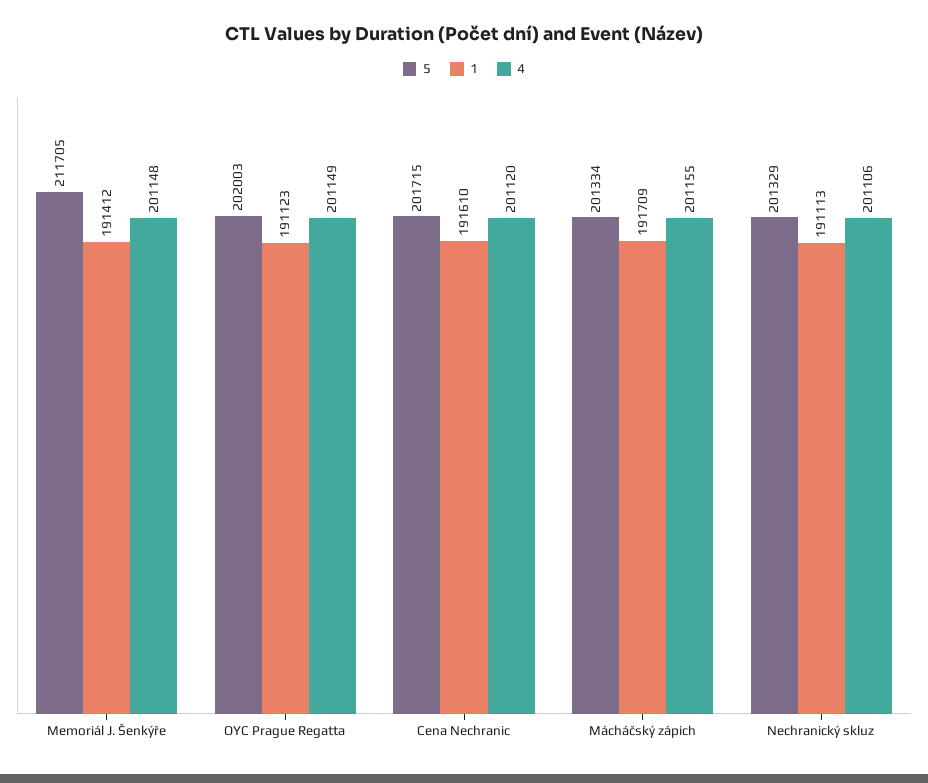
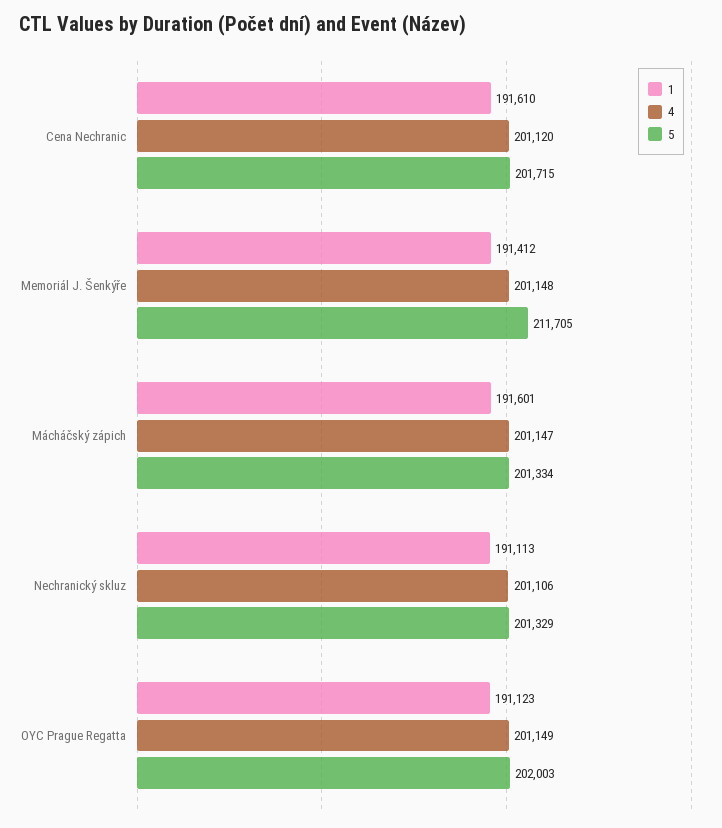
1, Mácháčský zápich: 191709 -> 191601
4, Mácháčský zápich: 201155 -> 201147

